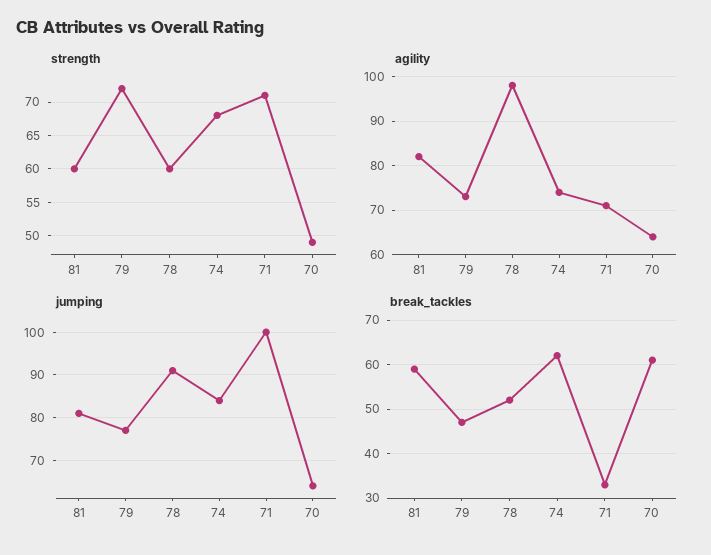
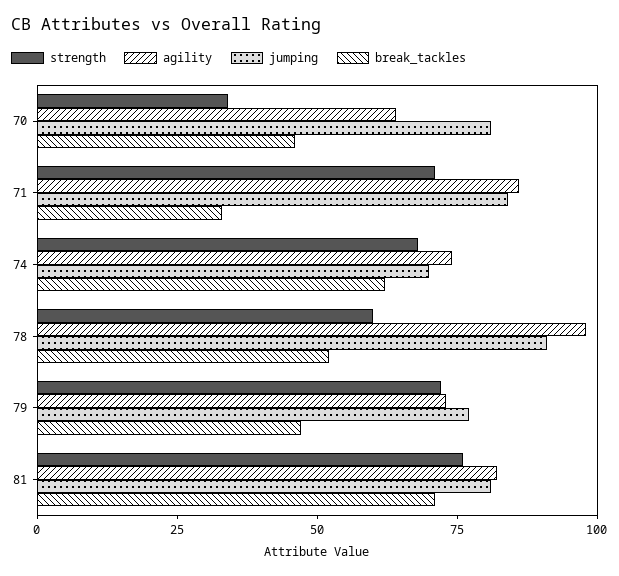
strength, 81: 60 -> 75
strength, 70: 49 -> 35
agility, 71: 70 -> 85
jumping, 74: 85 -> 70
jumping, 71: 100 -> 85
jumping, 70: 65 -> 80
break_tackles, 81: 60 -> 70
break_tackles, 70: 60 -> 45

